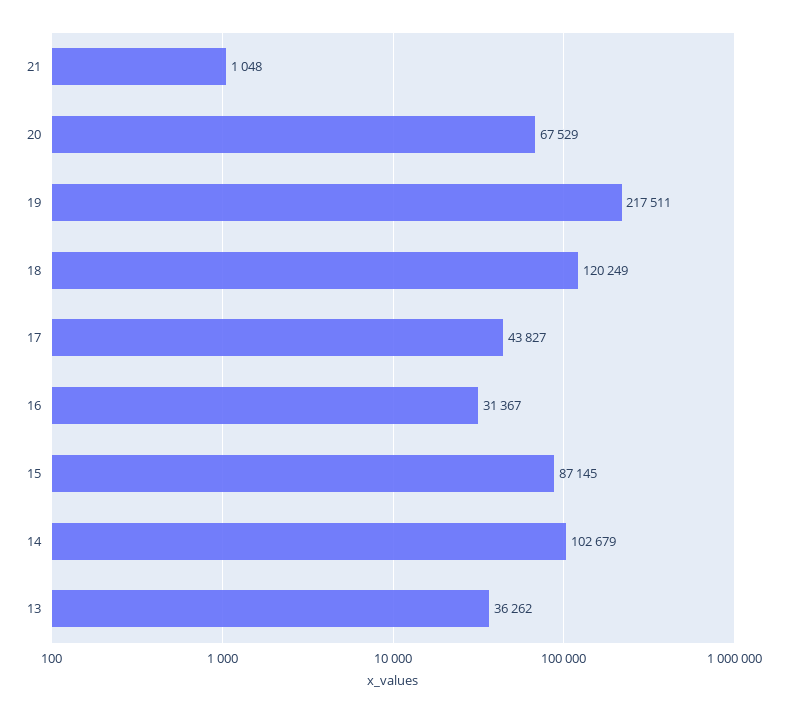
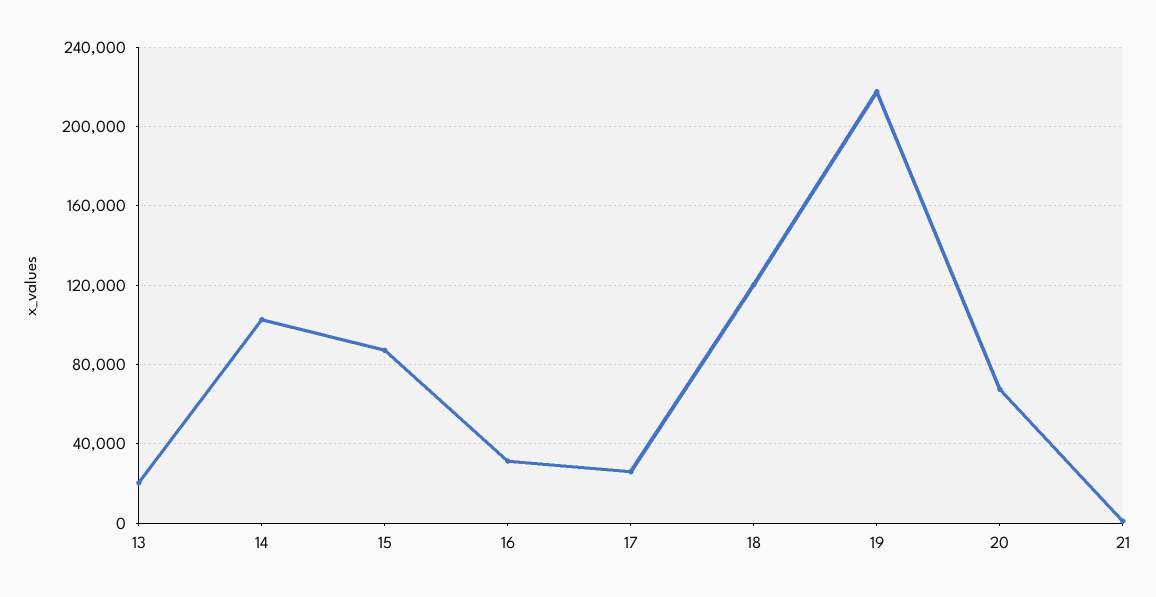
17: 43827 -> 25000
13: 36262 -> 20000

